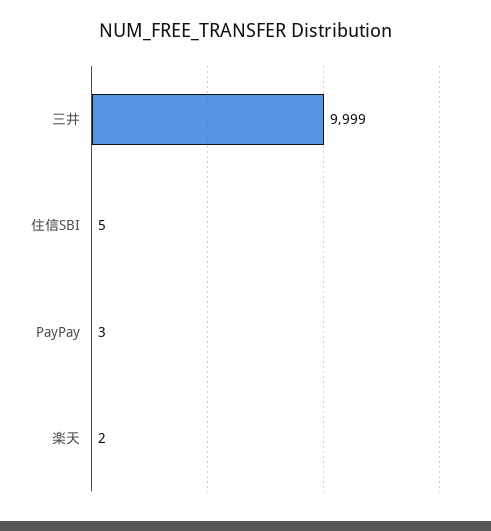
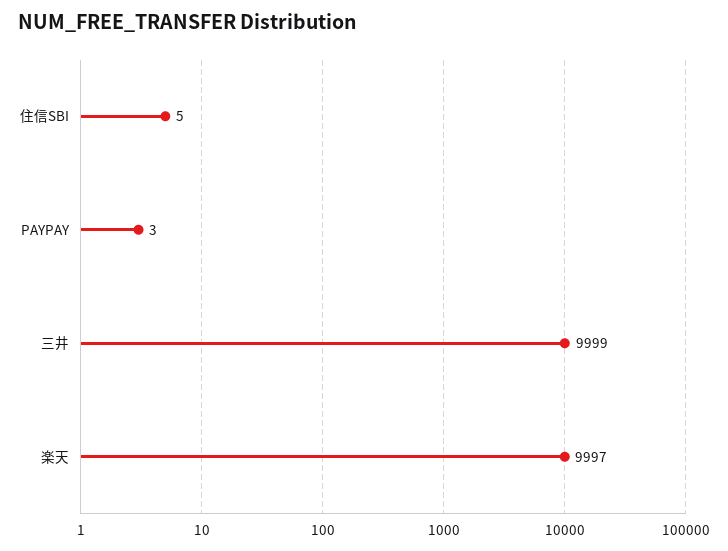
楽天: 2 -> 9997

